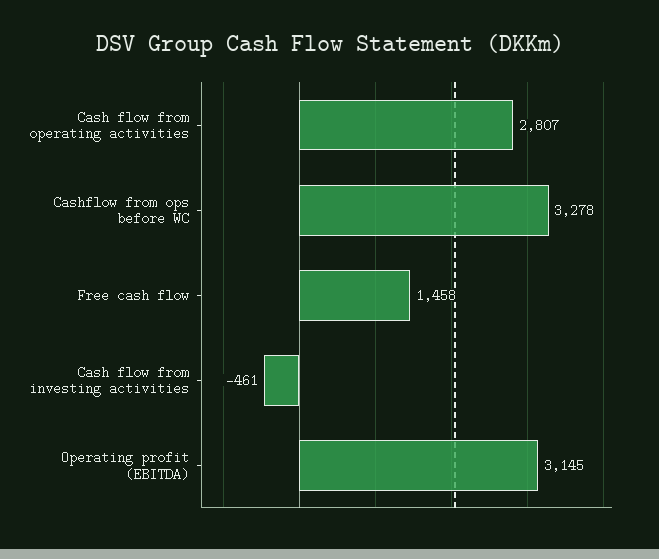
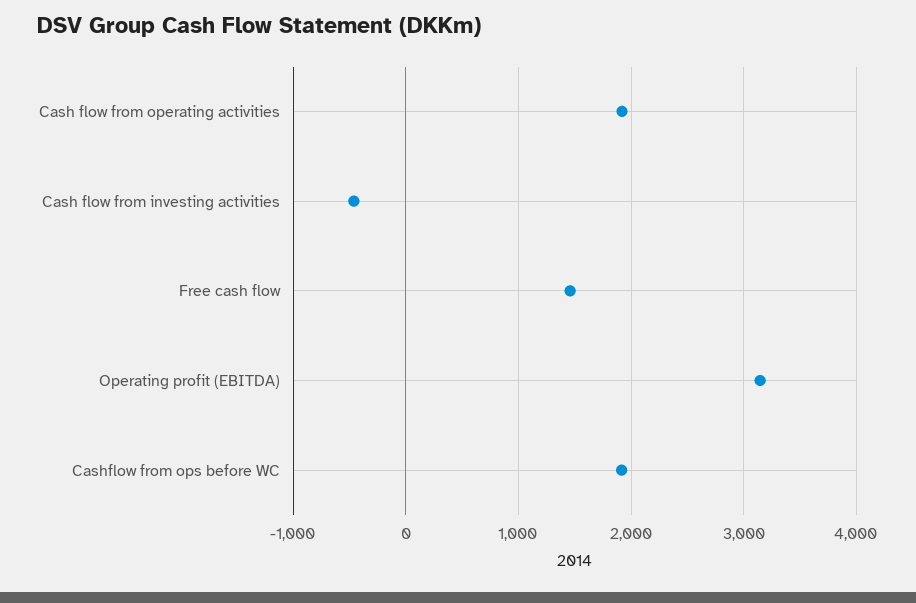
Cash flow from operating activities: 2807 -> 1900
Cashflow from ops before WC: 3278 -> 1900

